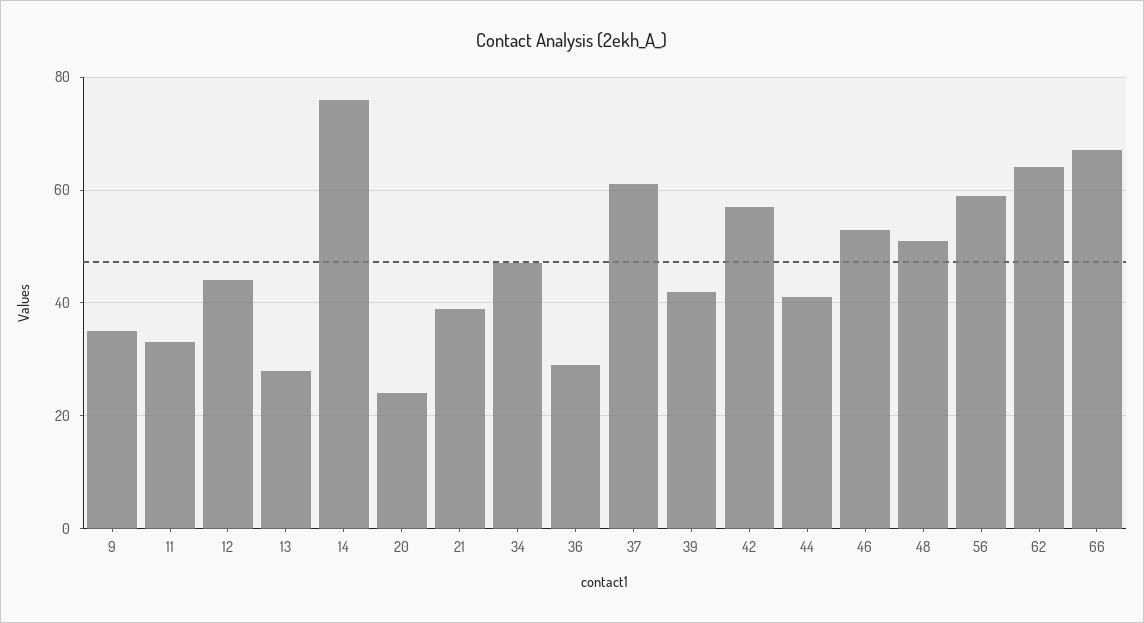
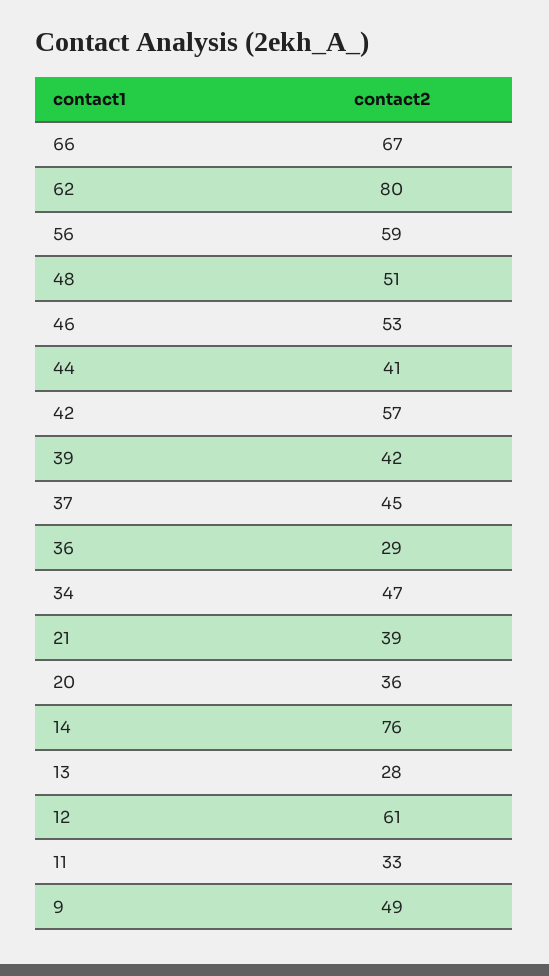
9: 35 -> 49
12: 45 -> 61
20: 25 -> 36
37: 60 -> 45
62: 65 -> 80

